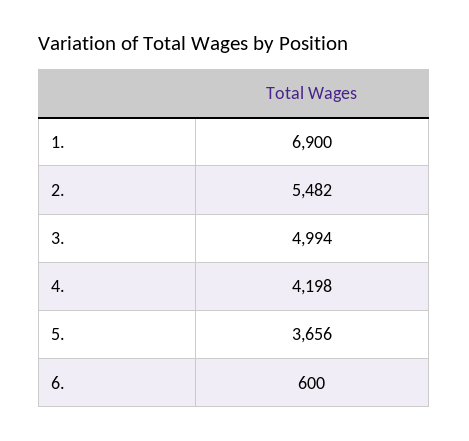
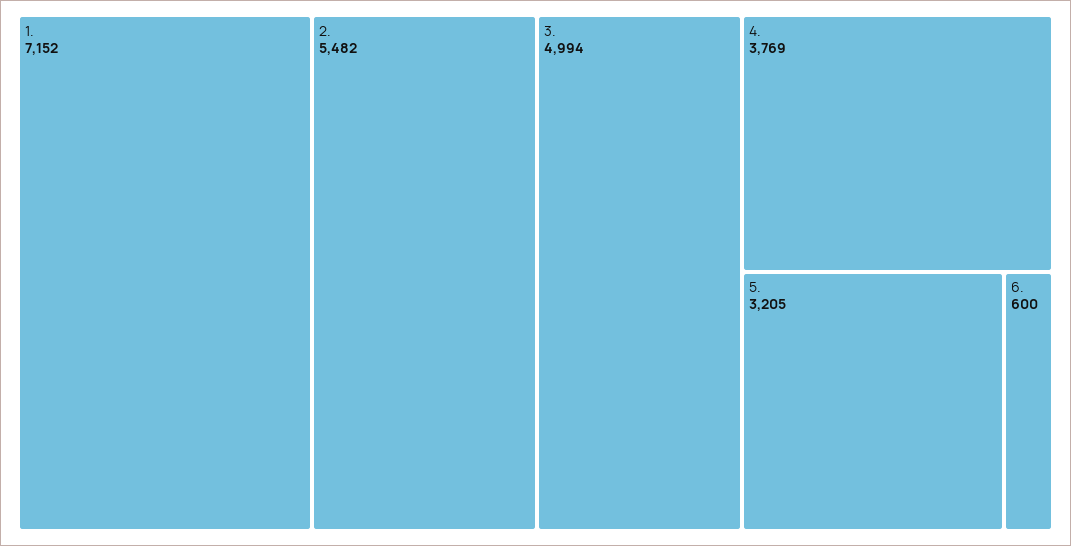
1.: 6900 -> 7152
4.: 4198 -> 3769
5.: 3656 -> 3205

